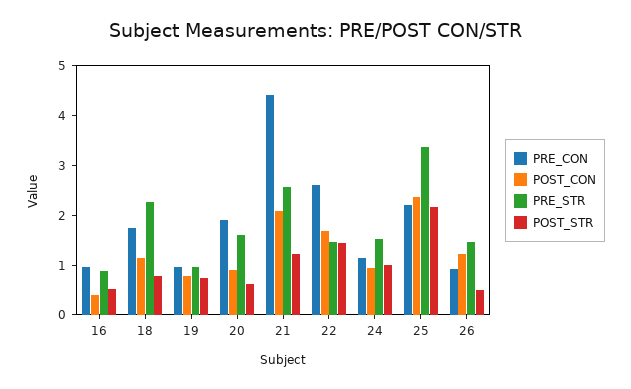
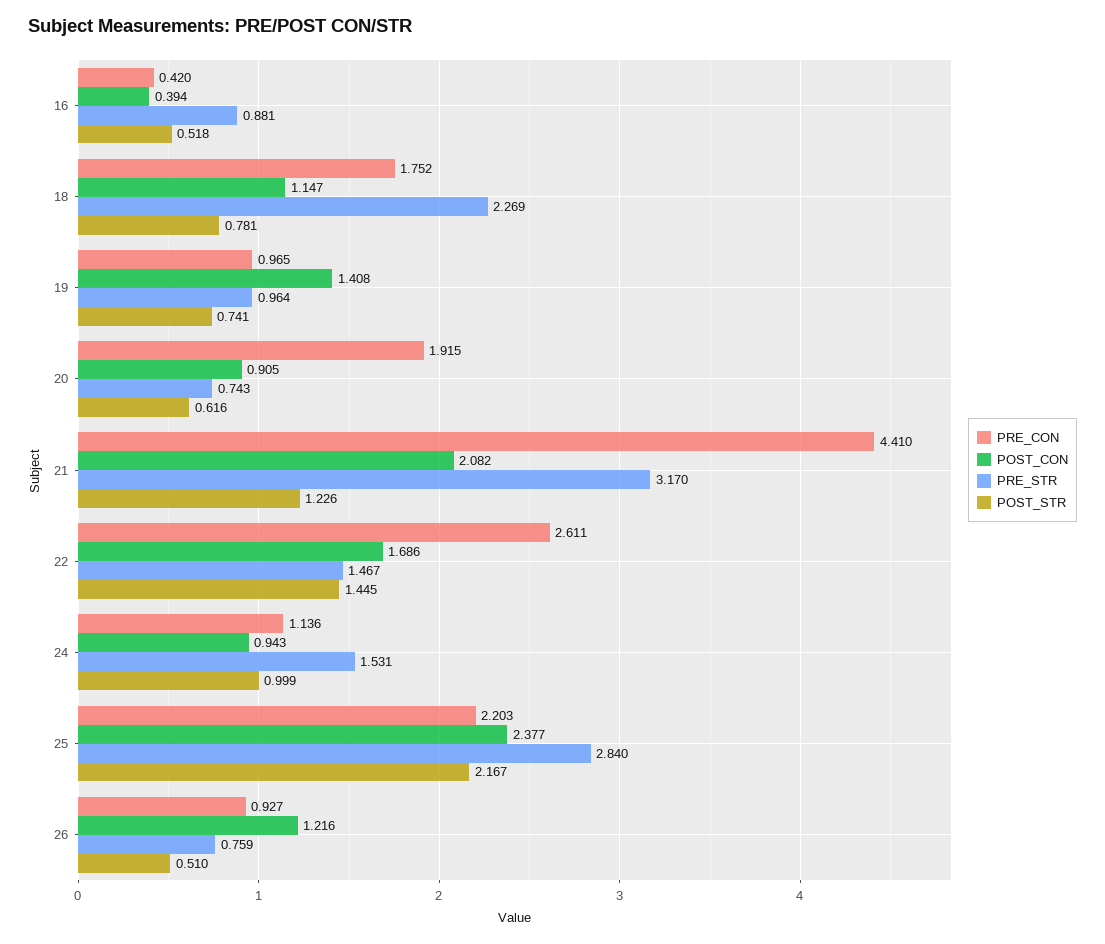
PRE_CON, 16: 1 -> 0.42
POST_CON, 19: 0.8 -> 1.408
PRE_STR, 20: 1.6 -> 0.743
PRE_STR, 21: 2.6 -> 3.17
PRE_STR, 25: 3.4 -> 2.84
PRE_STR, 26: 1.4 -> 0.759

